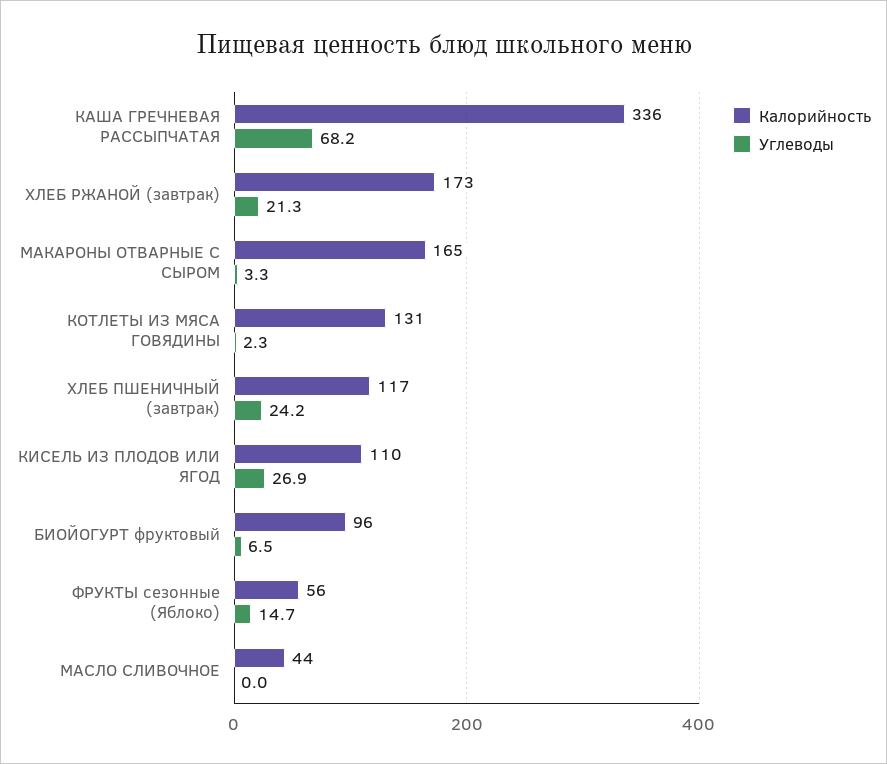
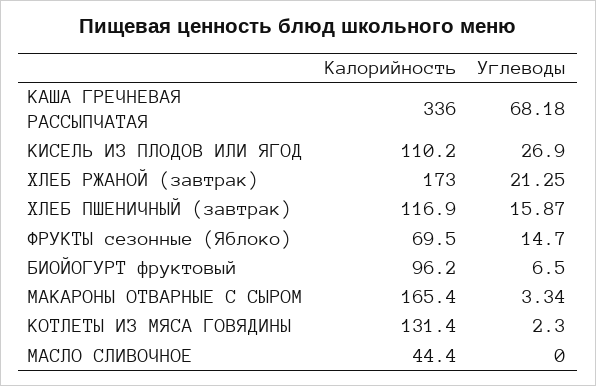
Углеводы, ХЛЕБ ПШЕНИЧНЫЙ (завтрак): 24.2 -> 15.87
Калорийность, ФРУКТЫ сезонные (Яблоко): 56 -> 69.5

